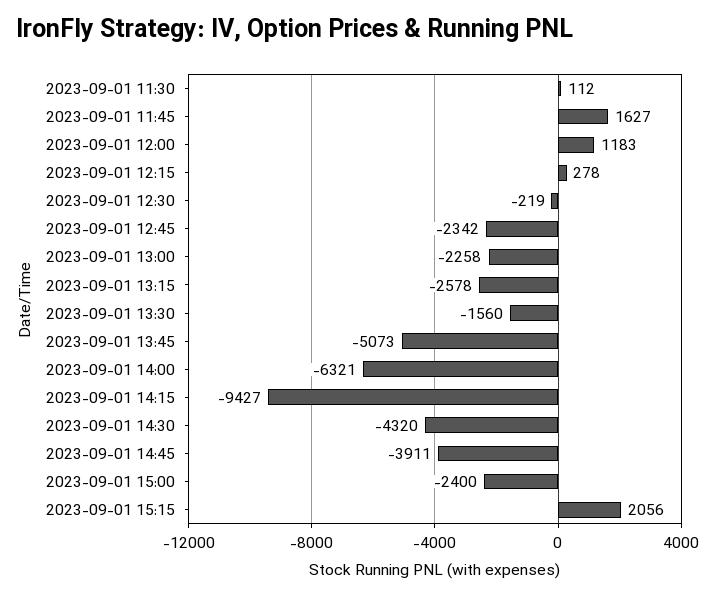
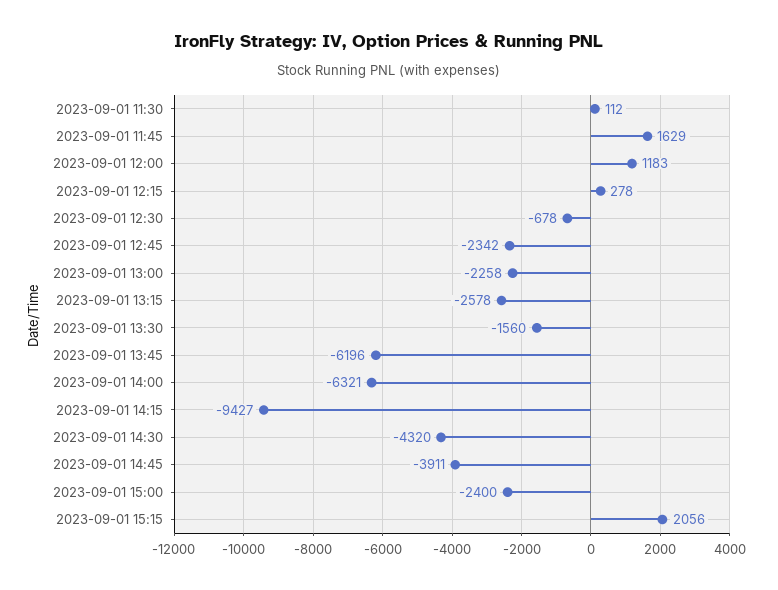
2023-09-01 11:45: 1627 -> 1629
2023-09-01 12:30: -219 -> -678
2023-09-01 13:45: -5073 -> -6196

